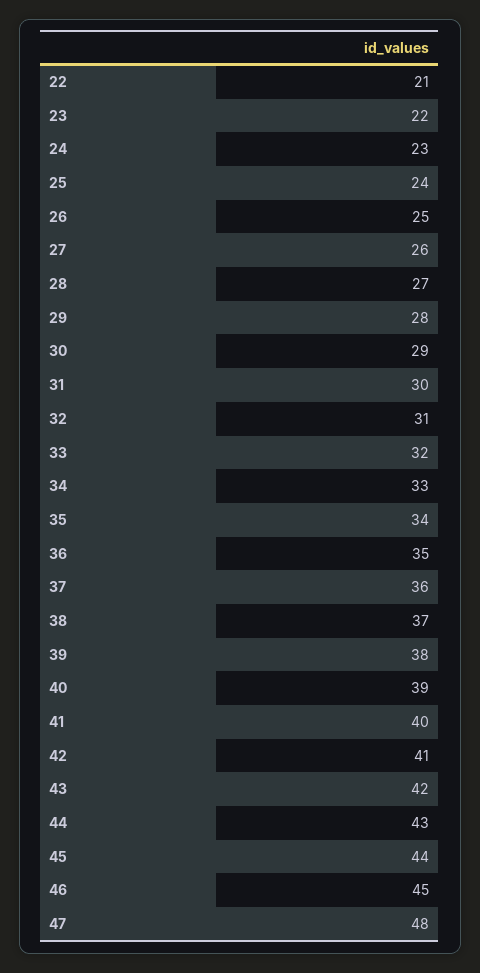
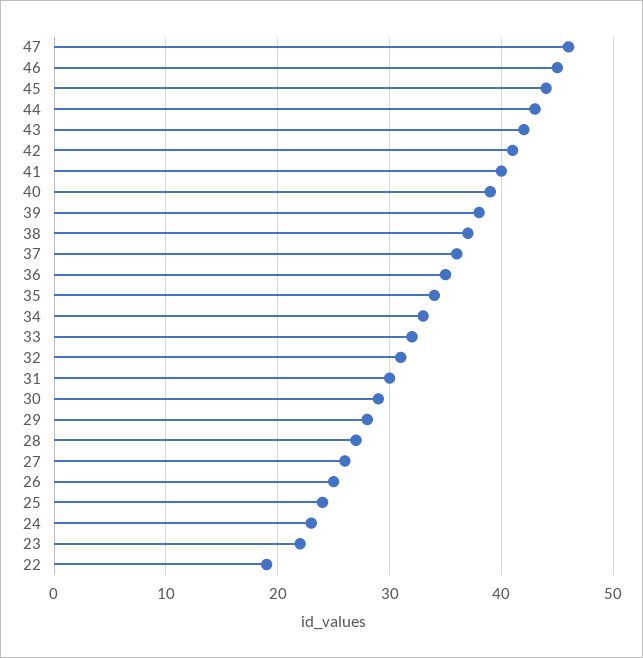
22: 21 -> 19
47: 48 -> 46

